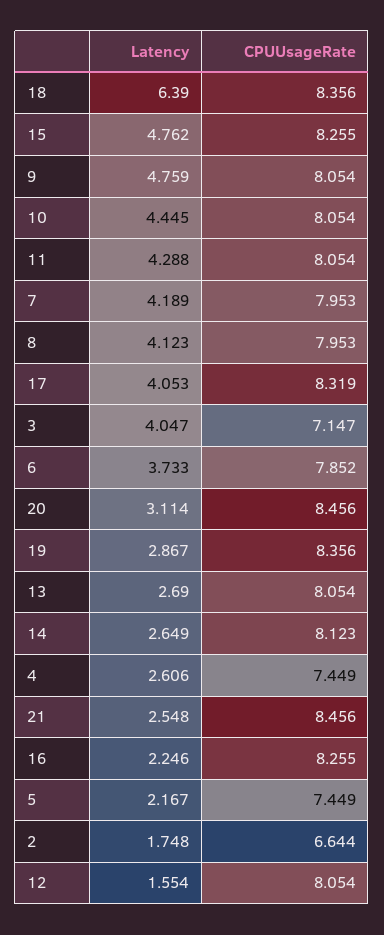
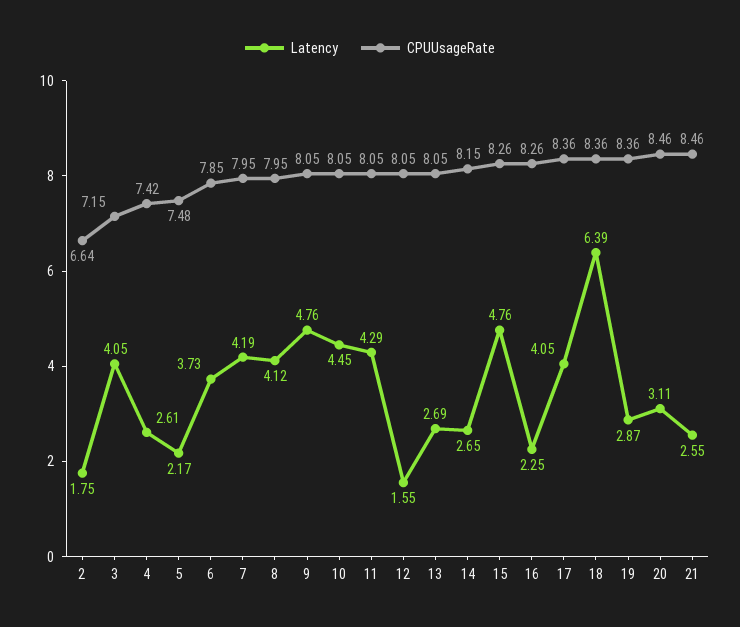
CPUUsageRate, 17: 8.319 -> 8.36
CPUUsageRate, 14: 8.123 -> 8.15
CPUUsageRate, 4: 7.449 -> 7.42
CPUUsageRate, 5: 7.449 -> 7.48

